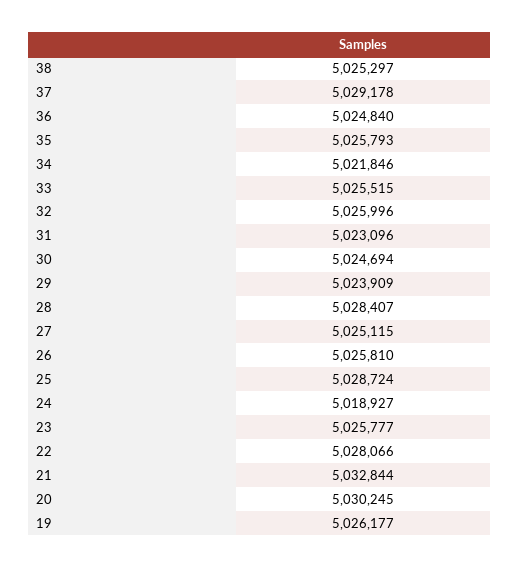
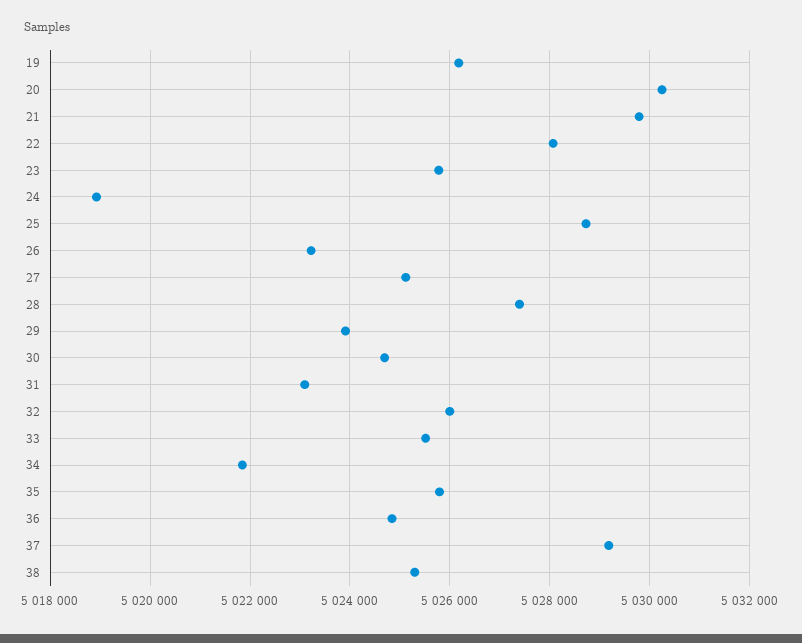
28: 5028407 -> 5027400
26: 5025810 -> 5023200
21: 5032844 -> 5029800

